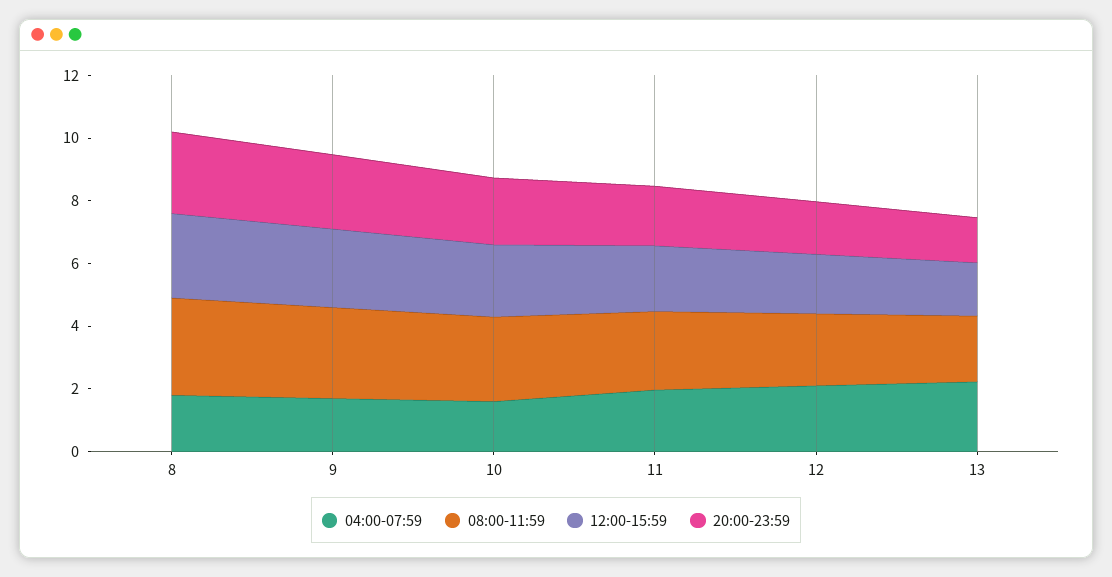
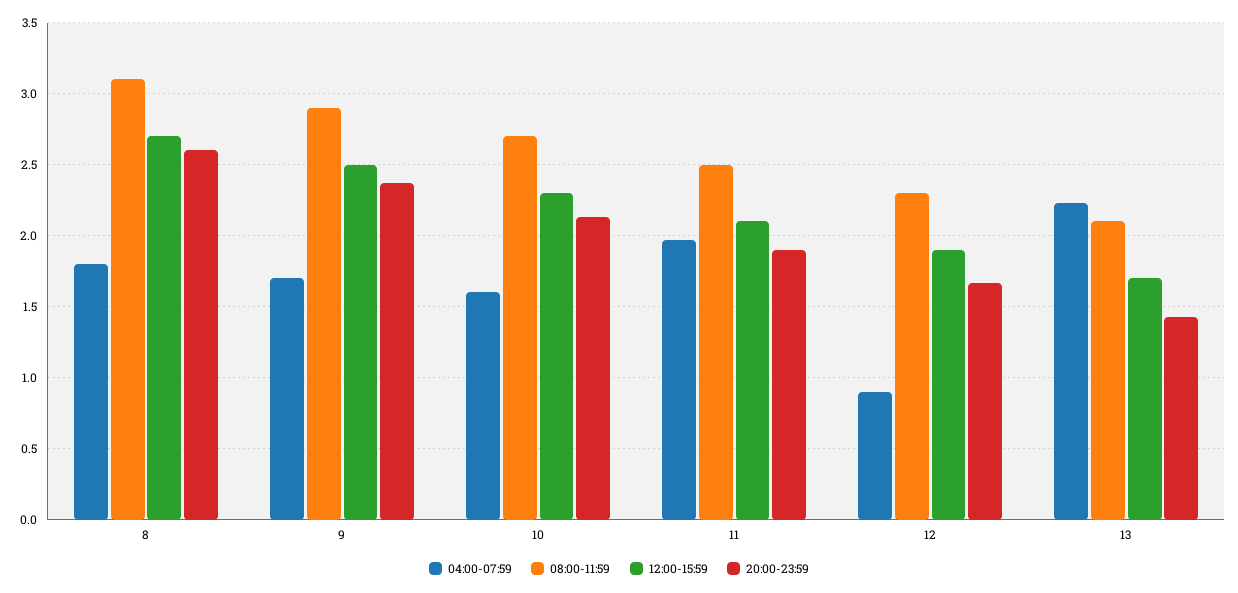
04:00-07:59, 12: 2 -> 0.9

